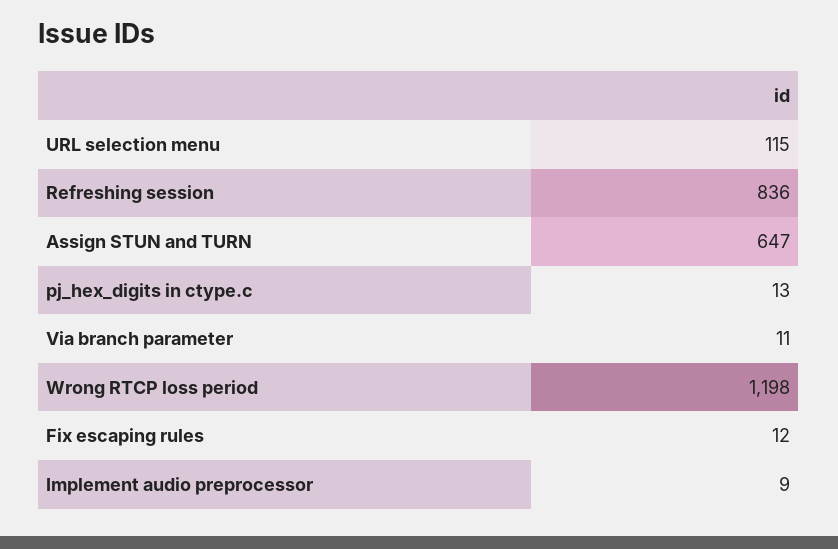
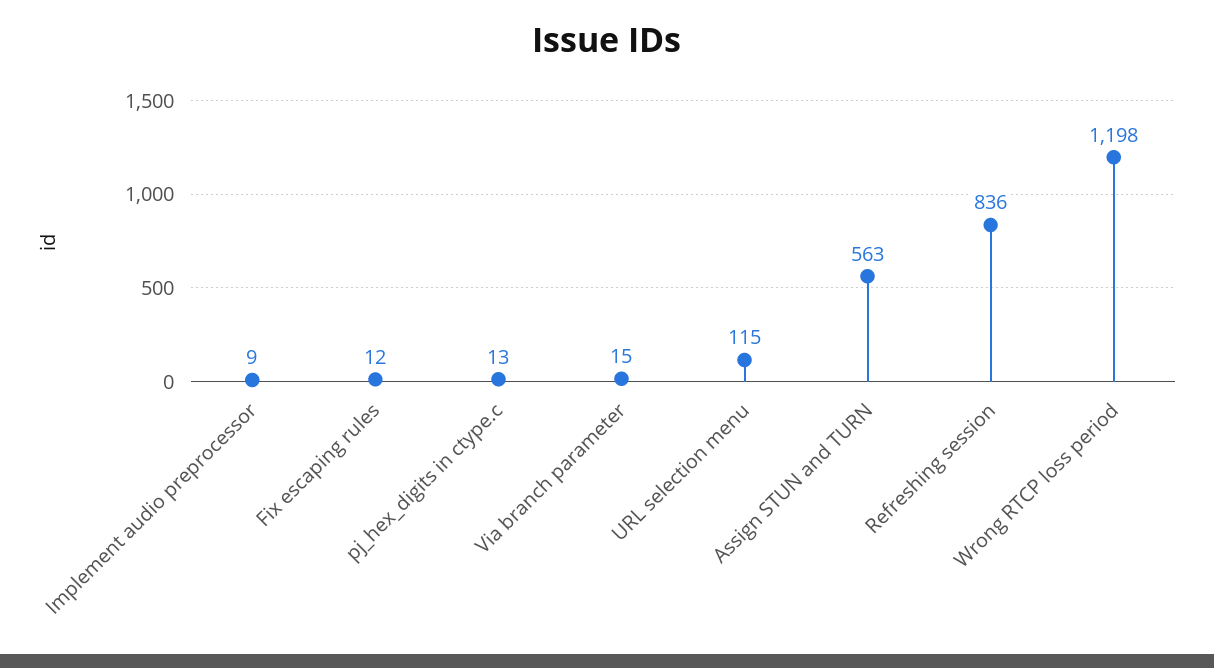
Assign STUN and TURN: 647 -> 563
Via branch parameter: 11 -> 15

